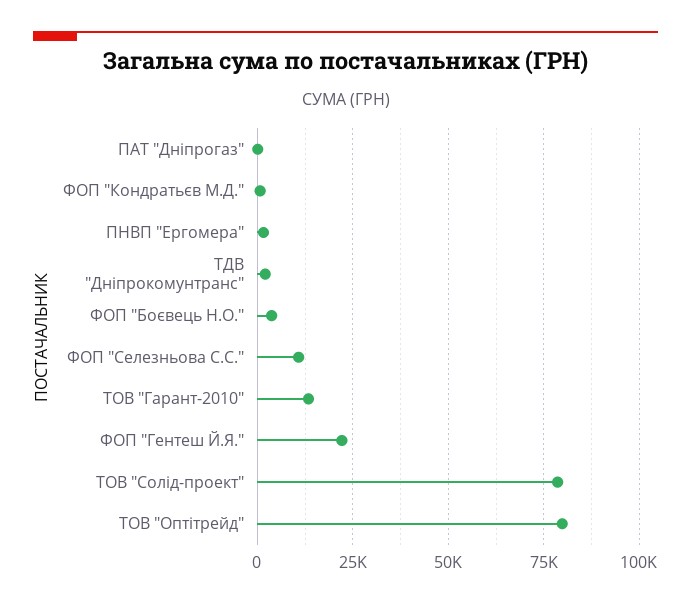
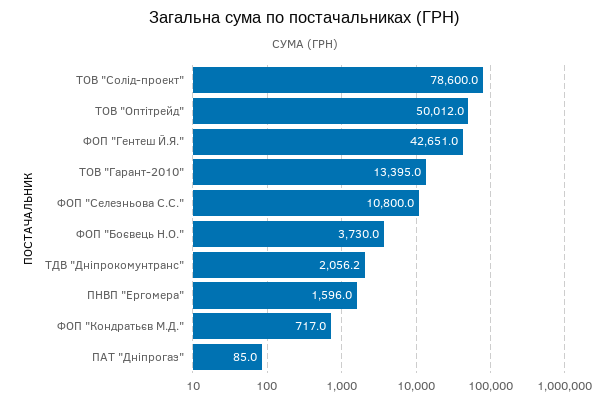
ФОП "Гентеш Й.Я.": 22500 -> 42651
ТОВ "Оптітрейд": 80000 -> 50012

